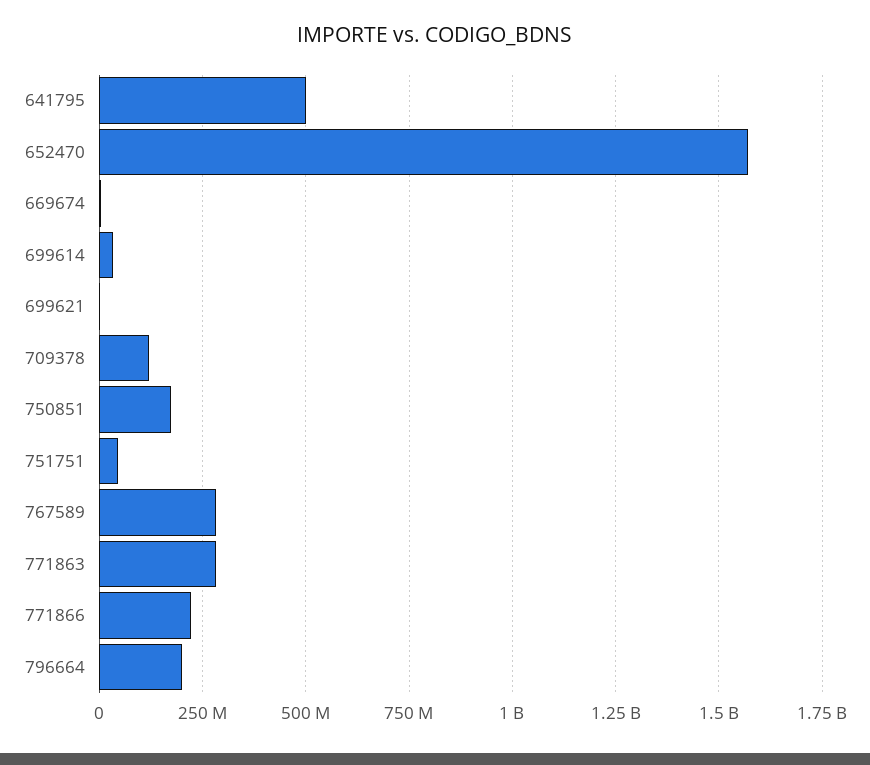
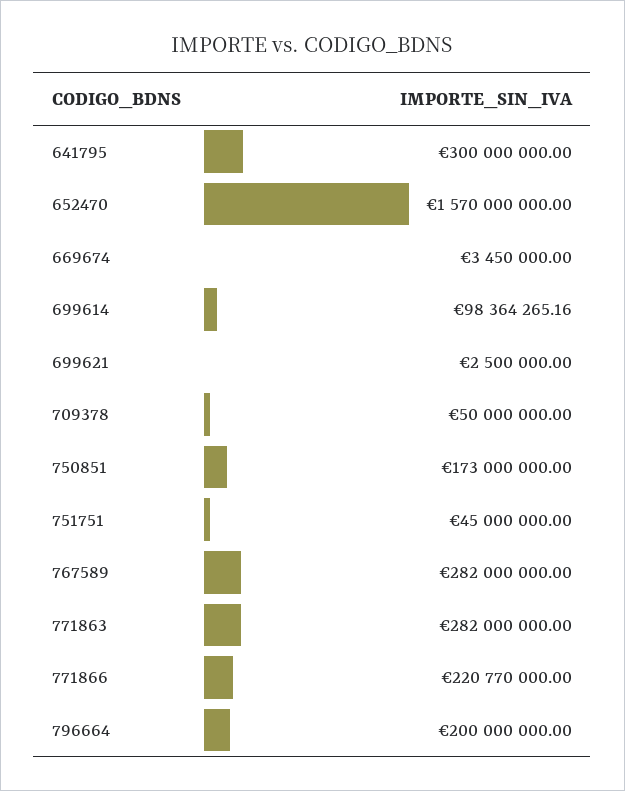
641795: 500000000 -> 300000000
699614: 25000000 -> 98364265.16
709378: 125000000 -> 50000000

